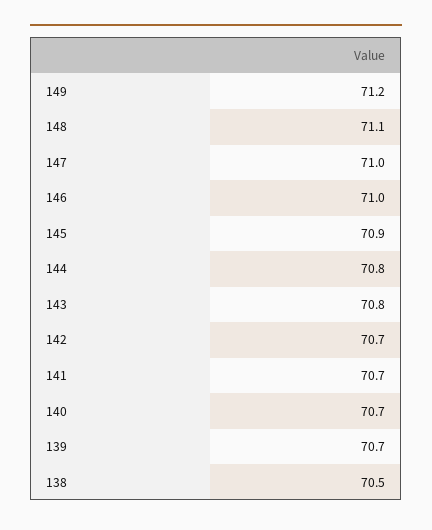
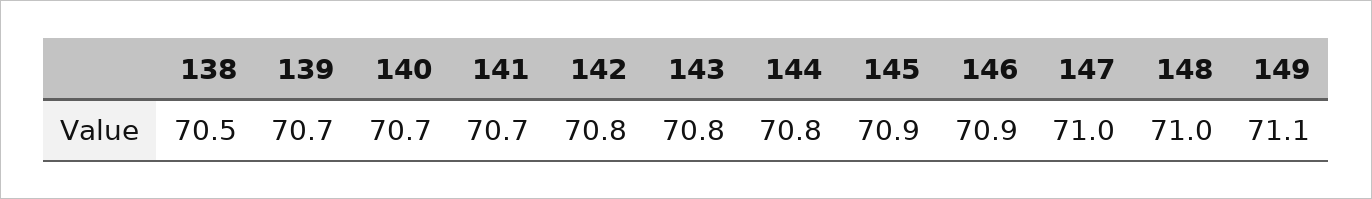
149: 71.2 -> 71.1
148: 71.1 -> 71
146: 71 -> 70.9
142: 70.7 -> 70.8

